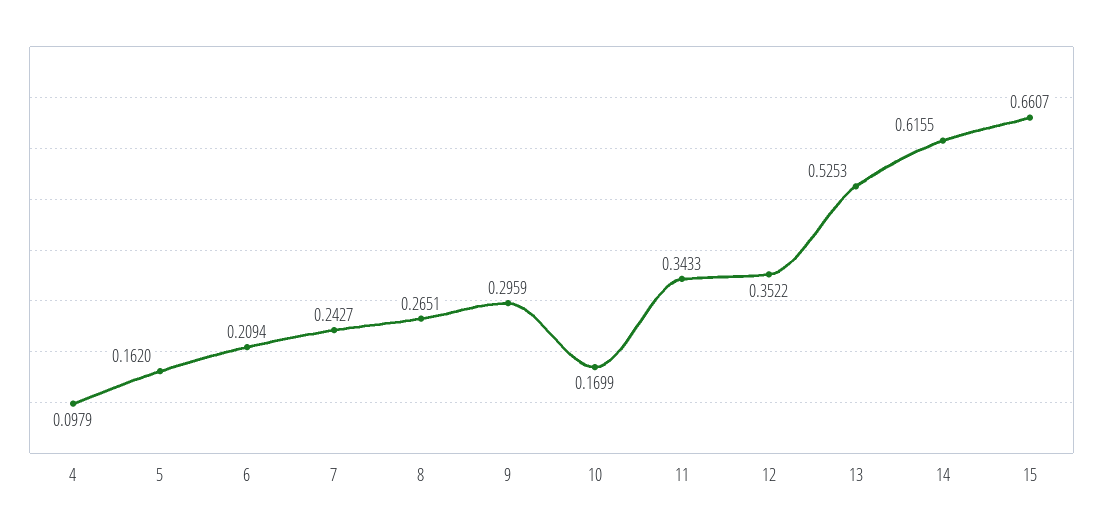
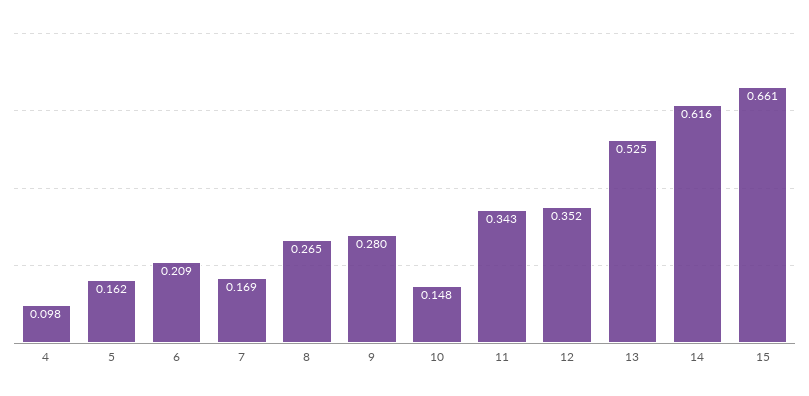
7: 0.2427 -> 0.169
9: 0.2959 -> 0.28
10: 0.1699 -> 0.148

